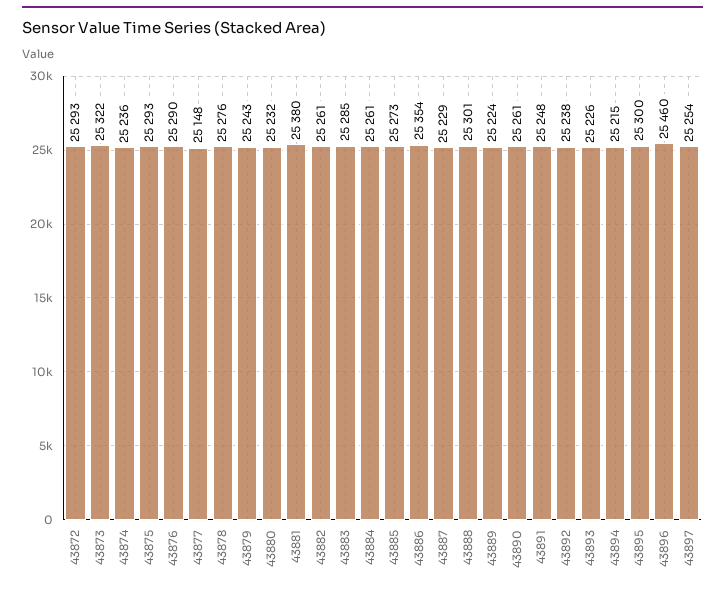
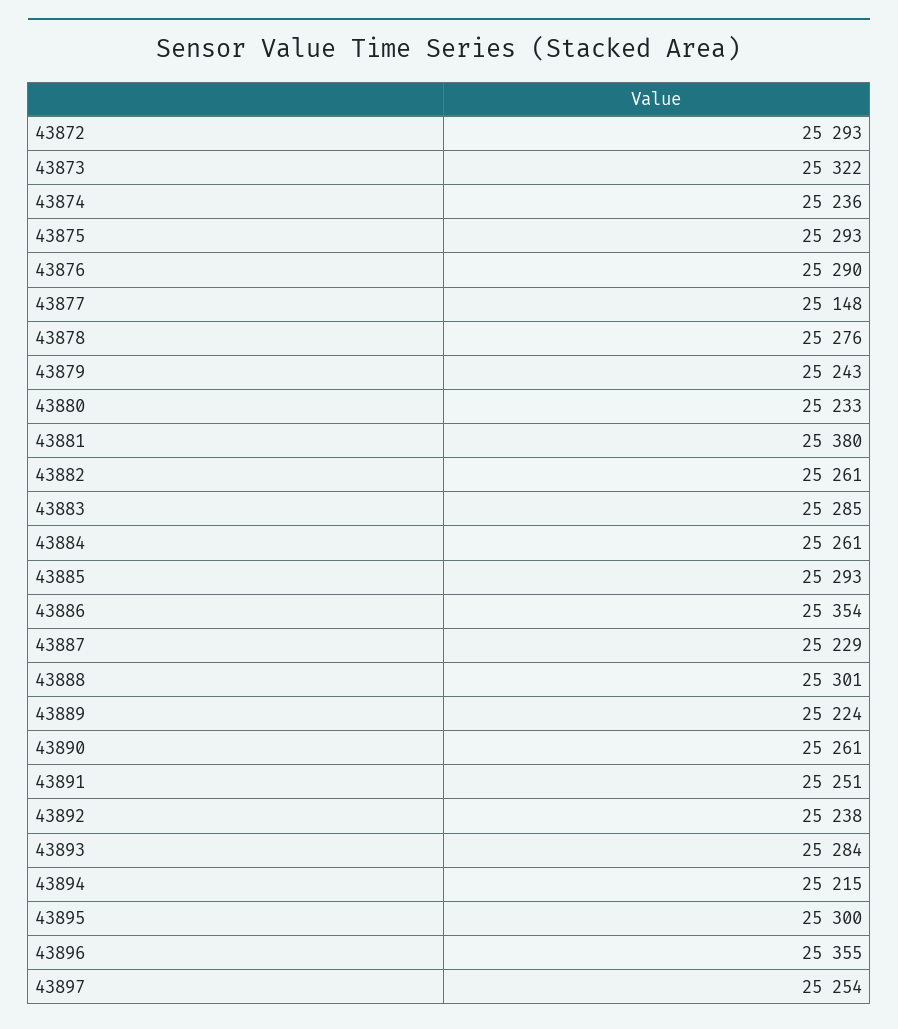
43880: 25232 -> 25233
43885: 25273 -> 25293
43891: 25248 -> 25251
43893: 25226 -> 25284
43896: 25460 -> 25355

